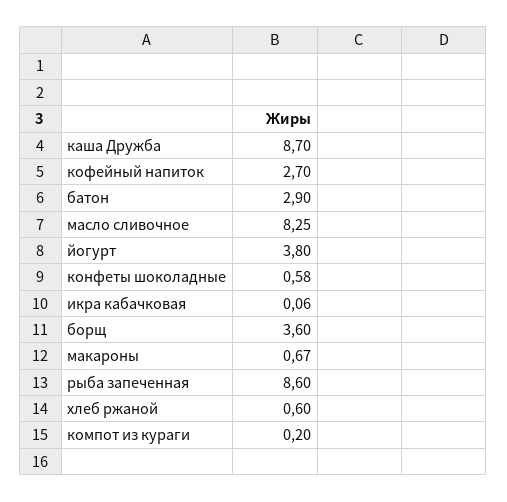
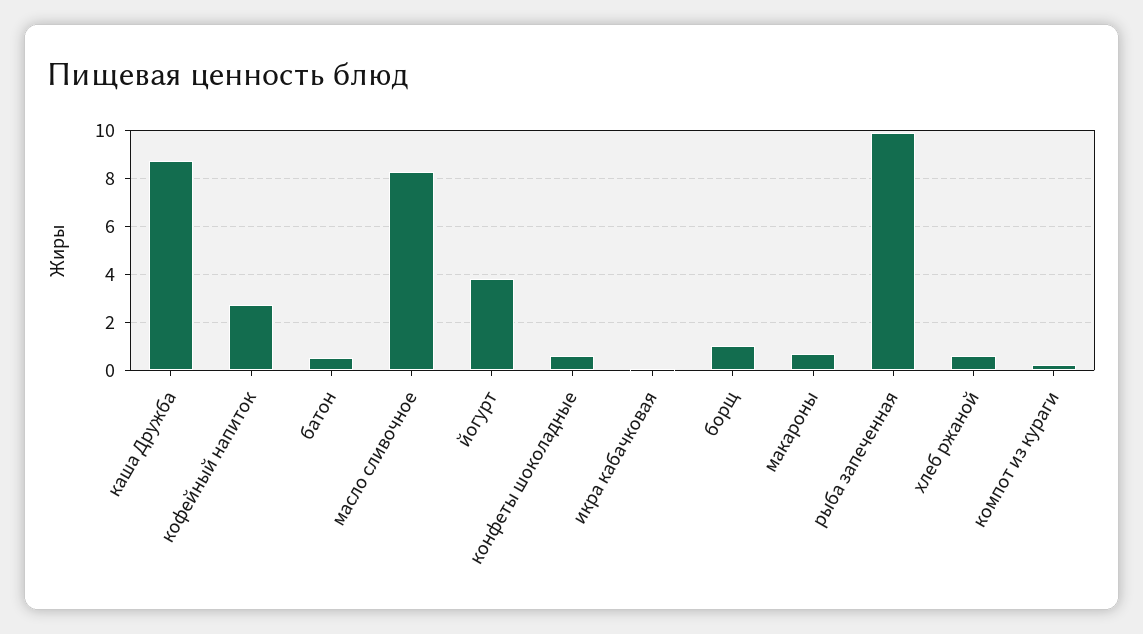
батон: 2.9 -> 0.5
борщ: 3.6 -> 1
рыба запеченная: 8.6 -> 10

